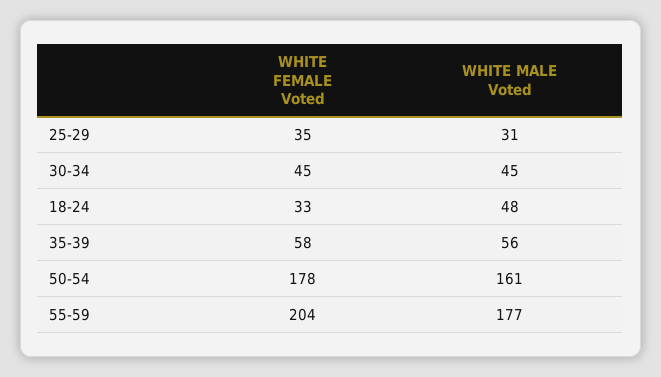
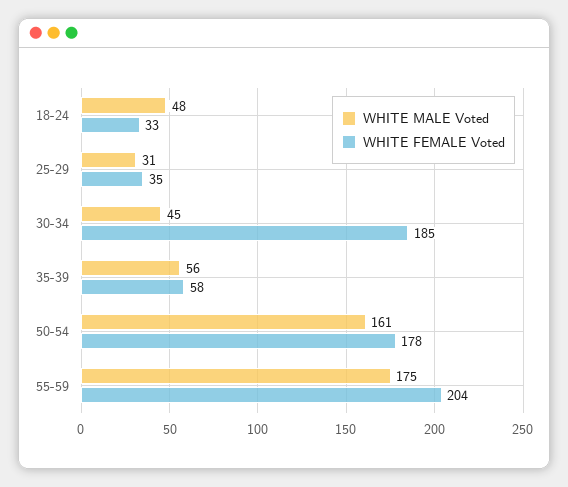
WHITE FEMALE Voted, 30-34: 45 -> 185
WHITE MALE Voted, 55-59: 177 -> 175

